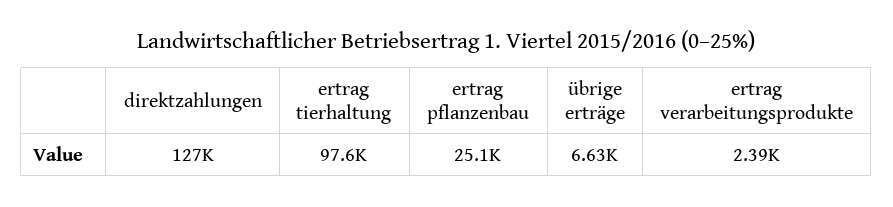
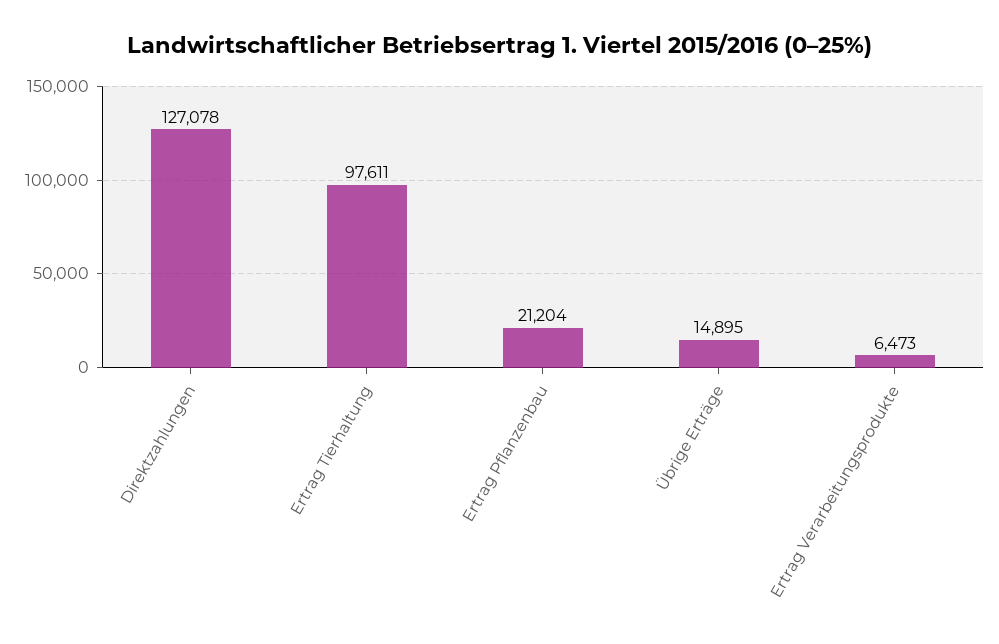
ertrag pflanzenbau: 25100 -> 21204
übrige erträge: 6630 -> 14895
ertrag verarbeitungsprodukte: 2390 -> 6473

